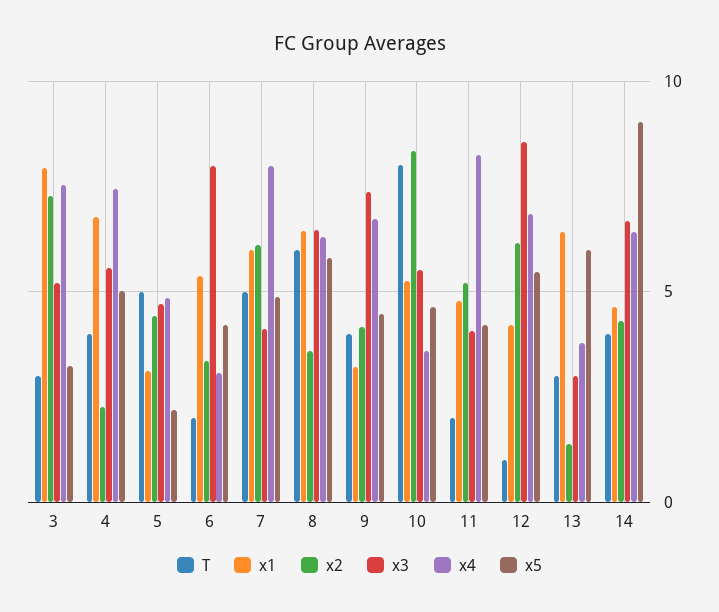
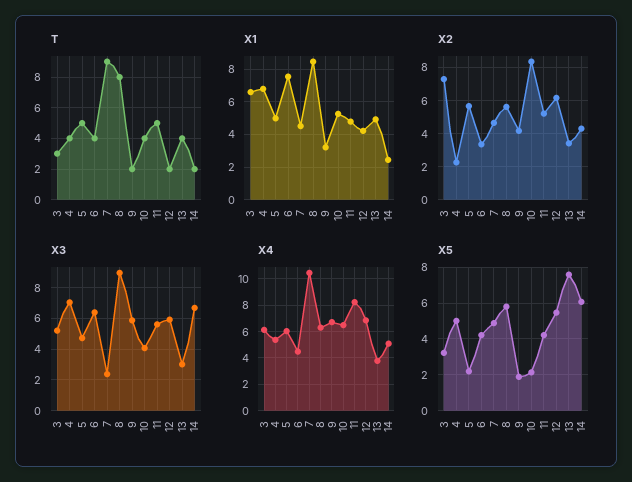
x1, 3: 8 -> 6.5
x4, 3: 7.5 -> 6
x3, 4: 5.5 -> 7
x4, 4: 7.5 -> 5.5
x1, 5: 3 -> 5
x2, 5: 4.5 -> 5.5
x4, 5: 5 -> 6
T, 6: 2 -> 4
x1, 6: 5.5 -> 7.5
x3, 6: 8 -> 6.5
x4, 6: 3 -> 4.5
T, 7: 5 -> 9
x1, 7: 6 -> 4.5
x2, 7: 6 -> 4.5
x3, 7: 4 -> 2.5
x4, 7: 8 -> 10.5
T, 8: 6 -> 8
x1, 8: 6.5 -> 8.5
x2, 8: 3.5 -> 5.5
x3, 8: 6.5 -> 9
T, 9: 4 -> 2
x3, 9: 7.5 -> 6
x5, 9: 4.5 -> 2
T, 10: 8 -> 4
x3, 10: 5.5 -> 4
x4, 10: 3.5 -> 6.5
x5, 10: 4.5 -> 2
T, 11: 2 -> 5
x3, 11: 4 -> 5.5
T, 12: 1 -> 2
x3, 12: 8.5 -> 6
T, 13: 3 -> 4
x1, 13: 6.5 -> 5
x2, 13: 1.5 -> 3.5
x5, 13: 6 -> 7.5
T, 14: 4 -> 2
x1, 14: 4.5 -> 2.5
x4, 14: 6.5 -> 5
x5, 14: 9 -> 6

